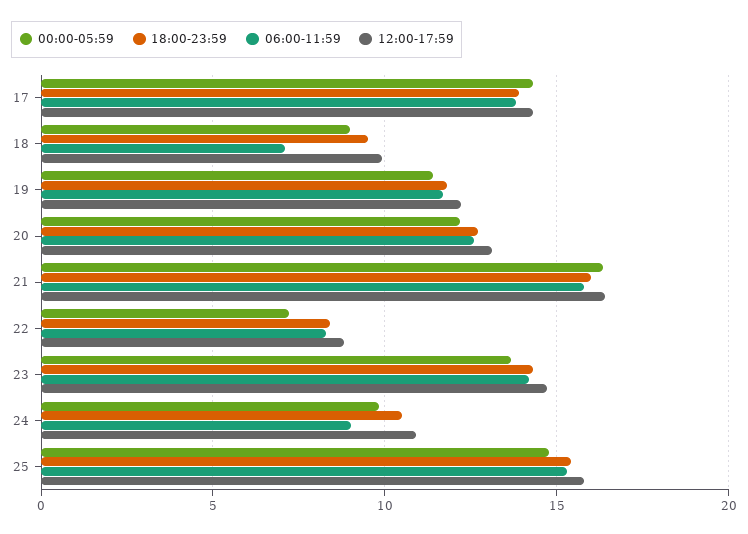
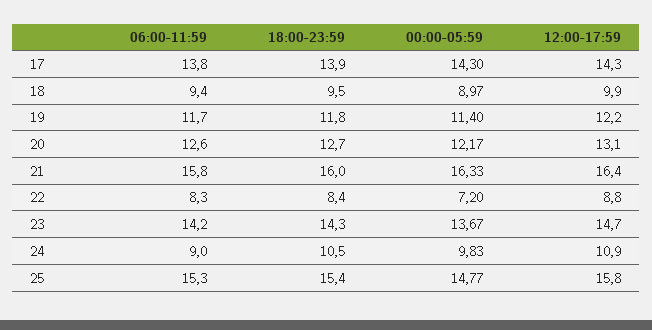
06:00-11:59, 18: 7 -> 9.4

